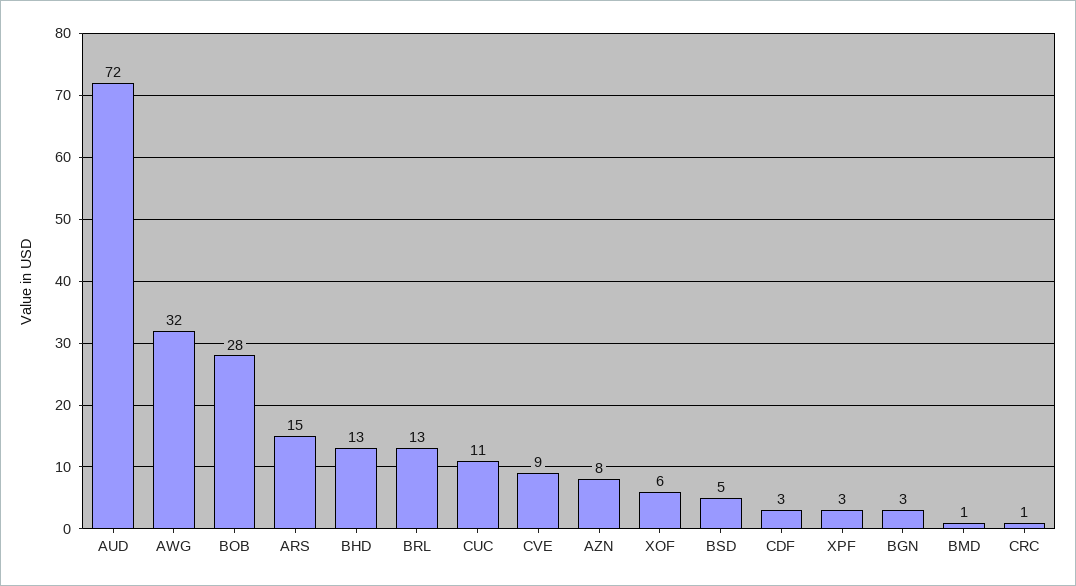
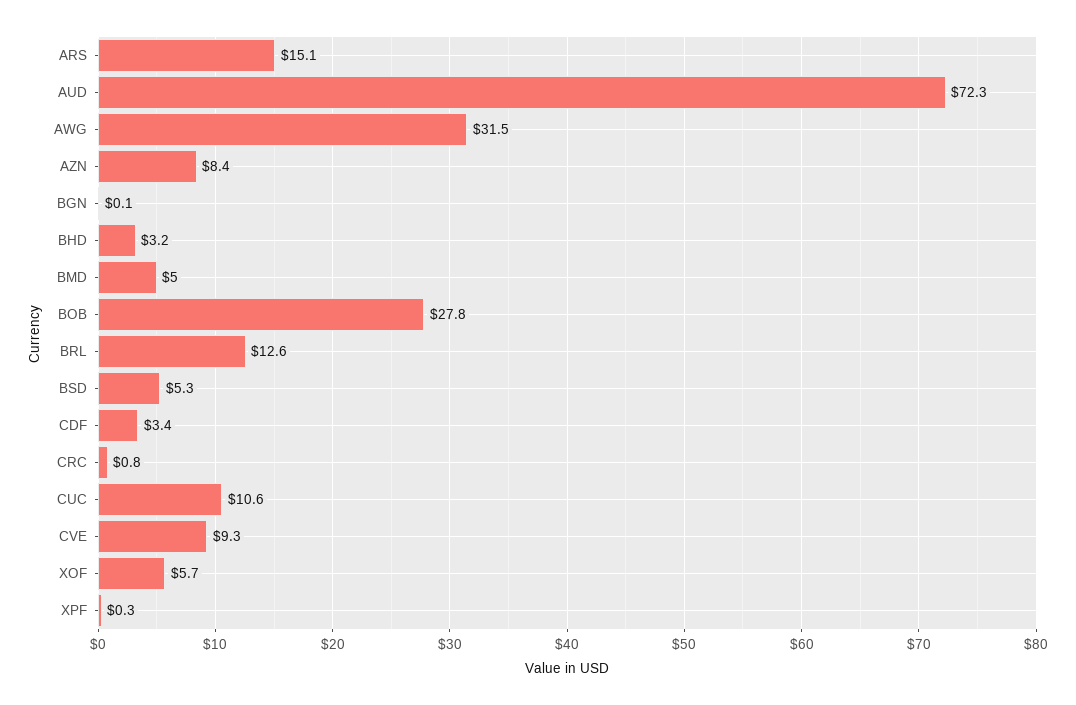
BHD: 13 -> 3.2
XPF: 3 -> 0.3
BGN: 3 -> 0.1
BMD: 1 -> 5

